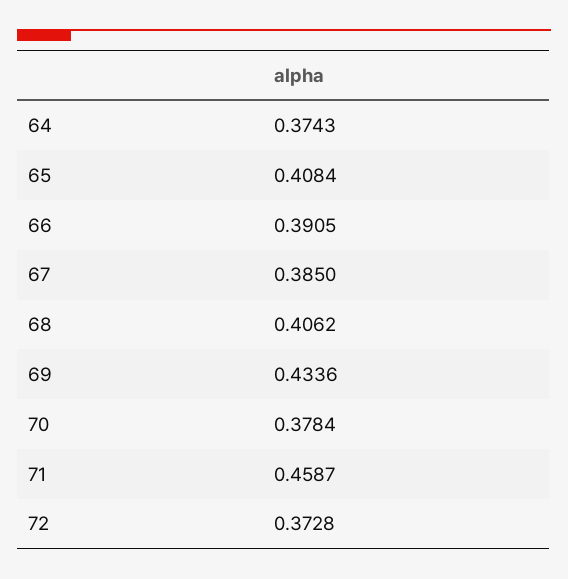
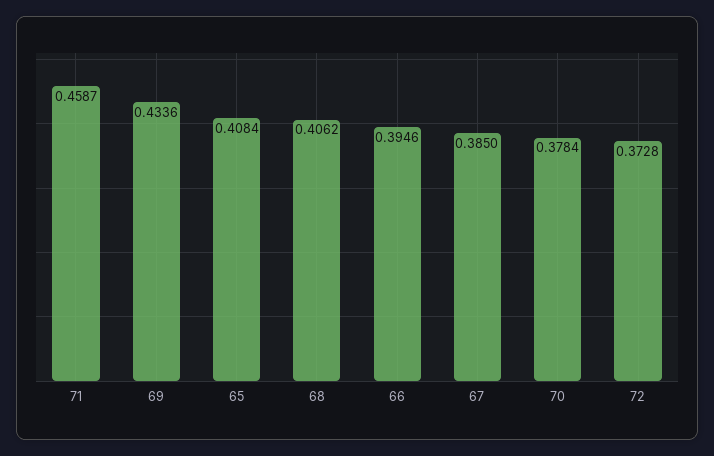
64: 0.3743 -> none
66: 0.3905 -> 0.3946

